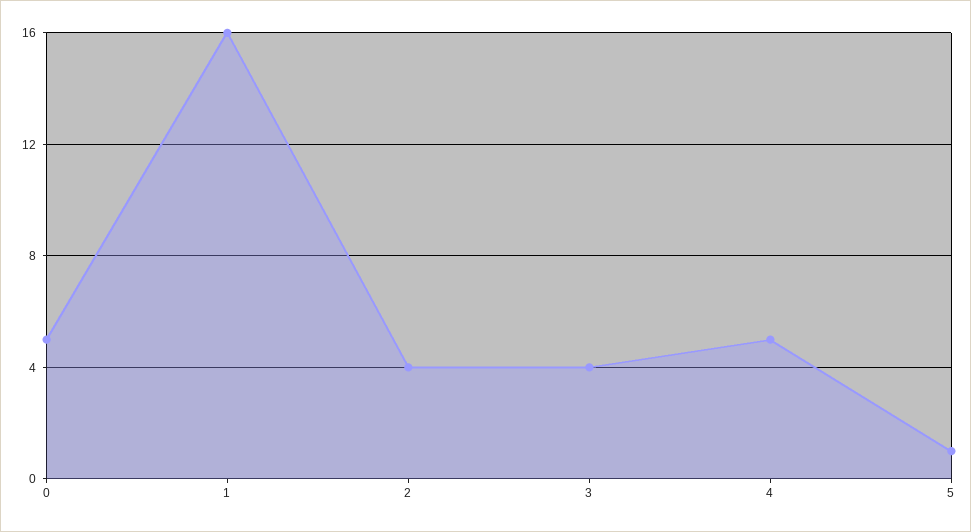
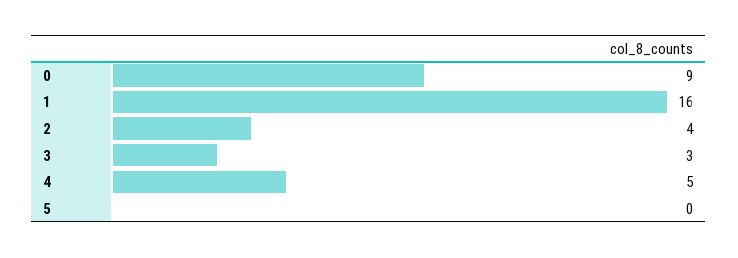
0: 5 -> 9
3: 4 -> 3
5: 1 -> 0

